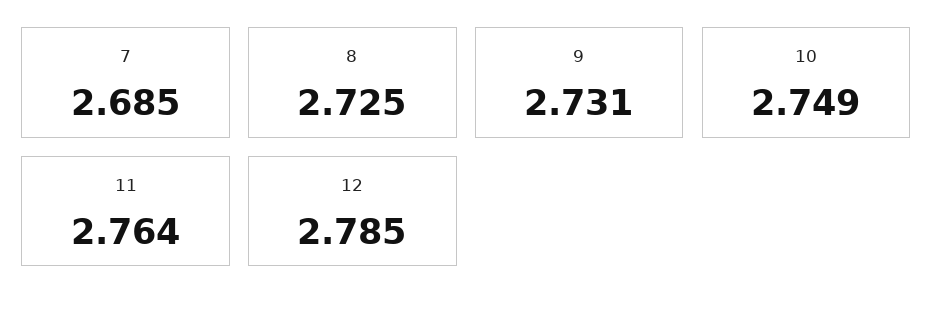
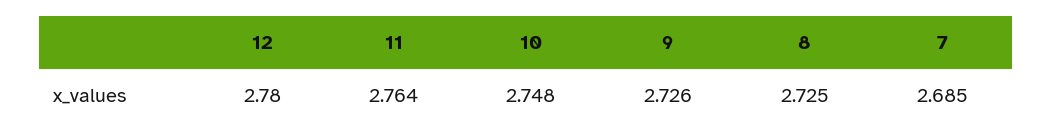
9: 2.731 -> 2.726
10: 2.749 -> 2.748
12: 2.785 -> 2.78

